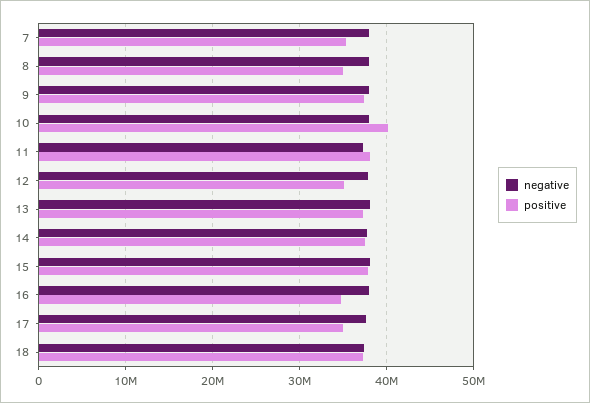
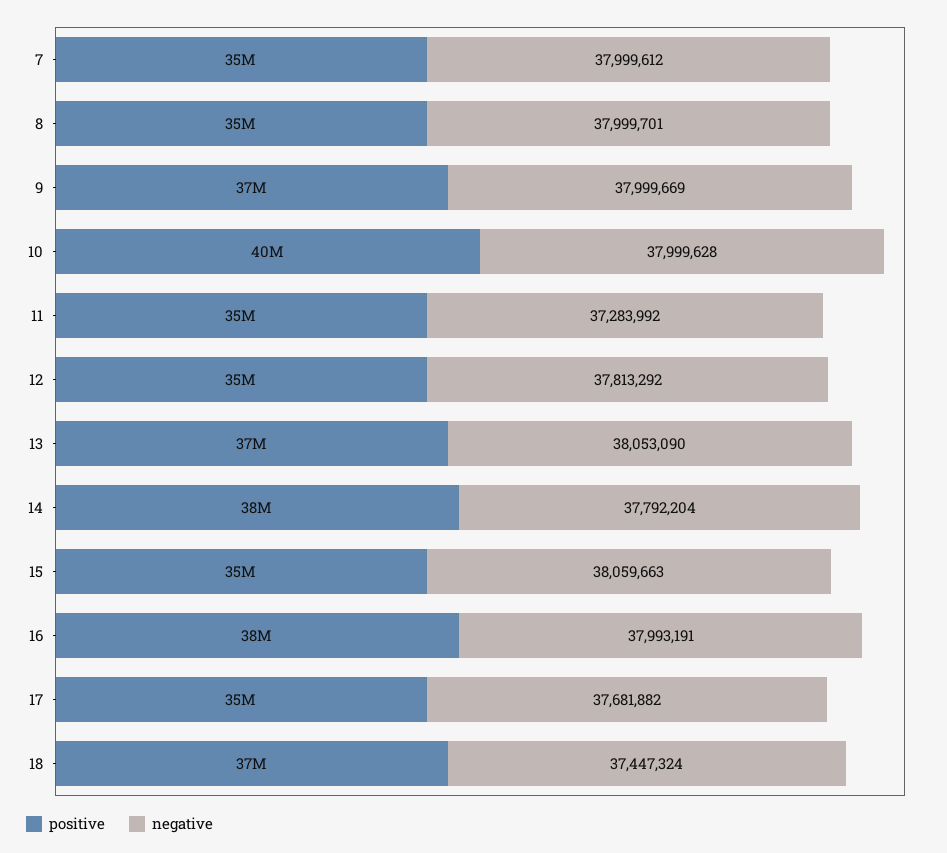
positive, 11: 38000000 -> 35000000
positive, 15: 38000000 -> 35000000
positive, 16: 35000000 -> 38000000

